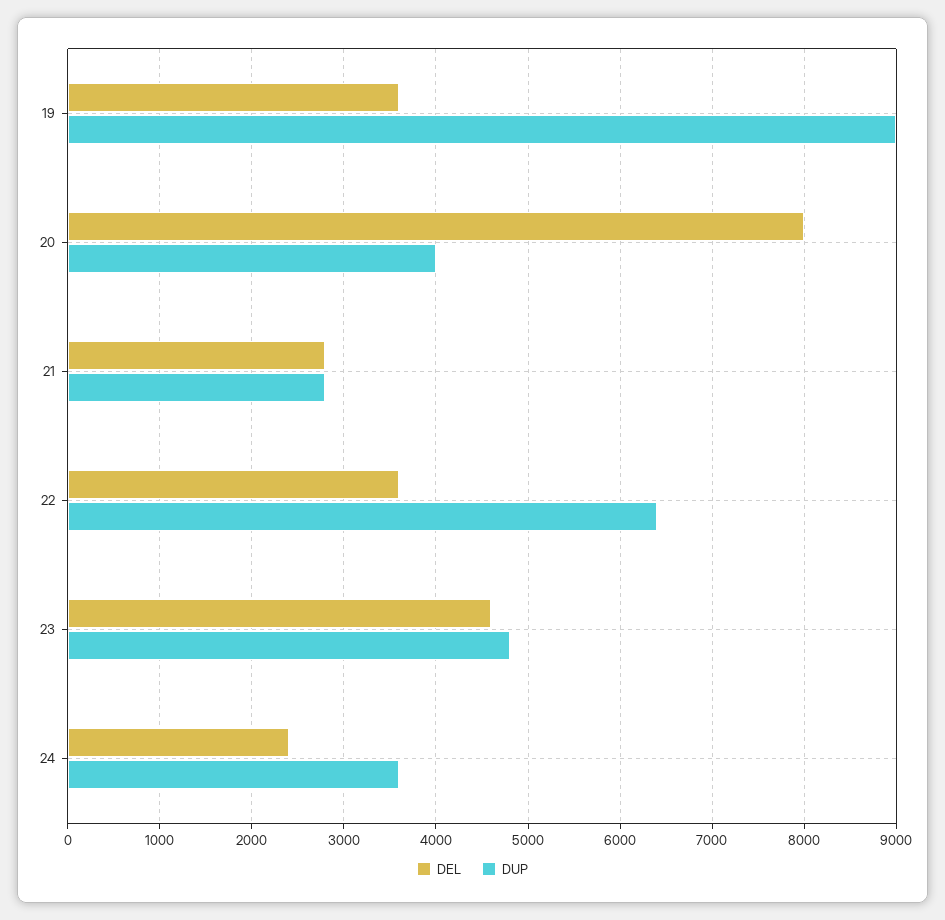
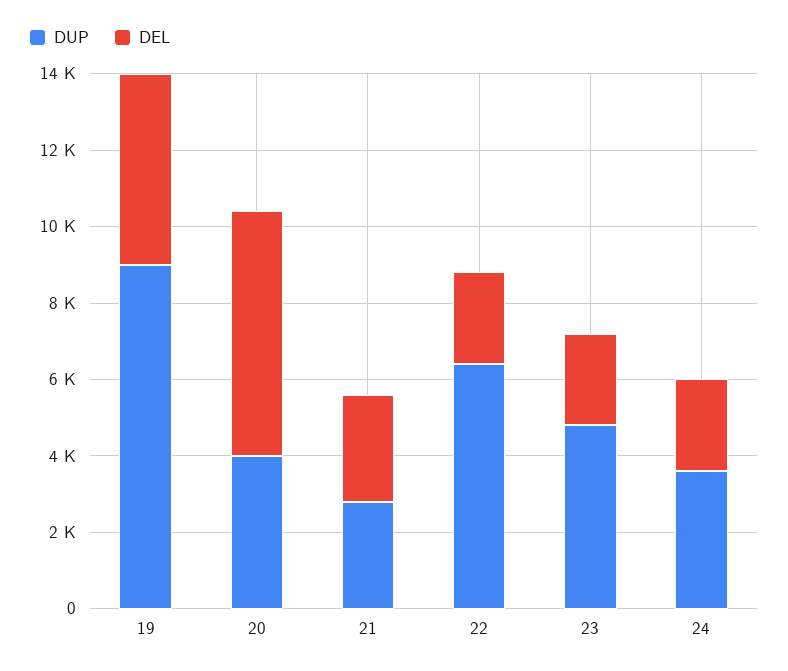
DEL, 19: 3600 -> 5000
DEL, 20: 8000 -> 6500
DEL, 22: 3600 -> 2500
DEL, 23: 4600 -> 2500

